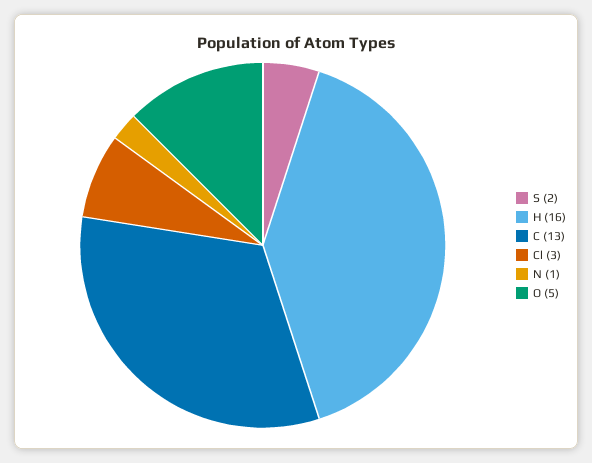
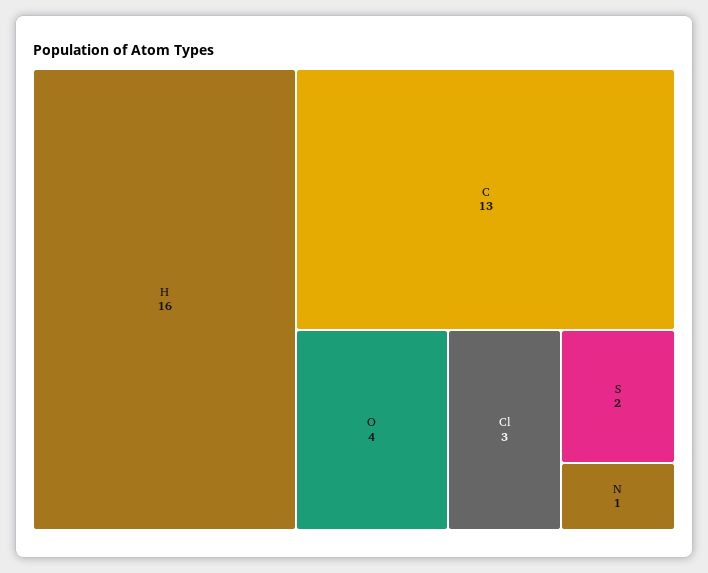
O: 5 -> 4

